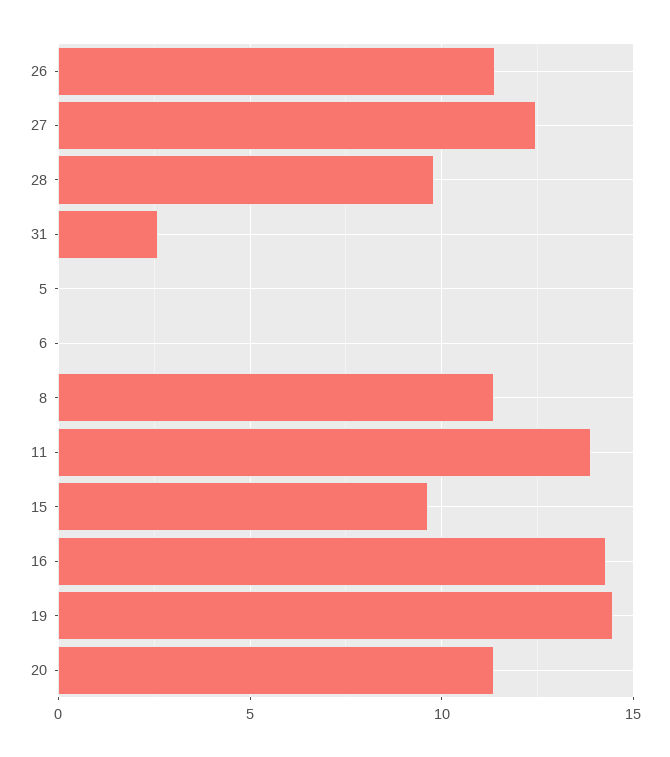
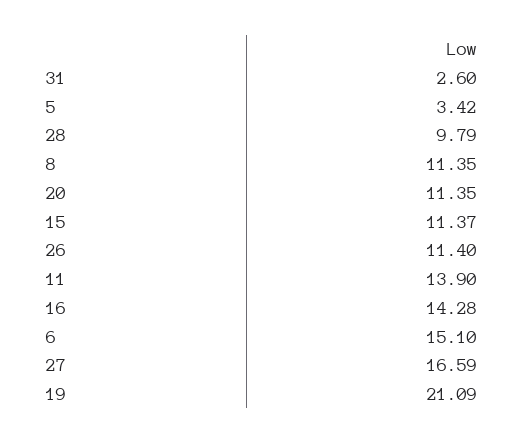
27: 12.5 -> 16.59
5: 0 -> 3.42
6: 0 -> 15.1
15: 9.5 -> 11.37
19: 14.5 -> 21.09

